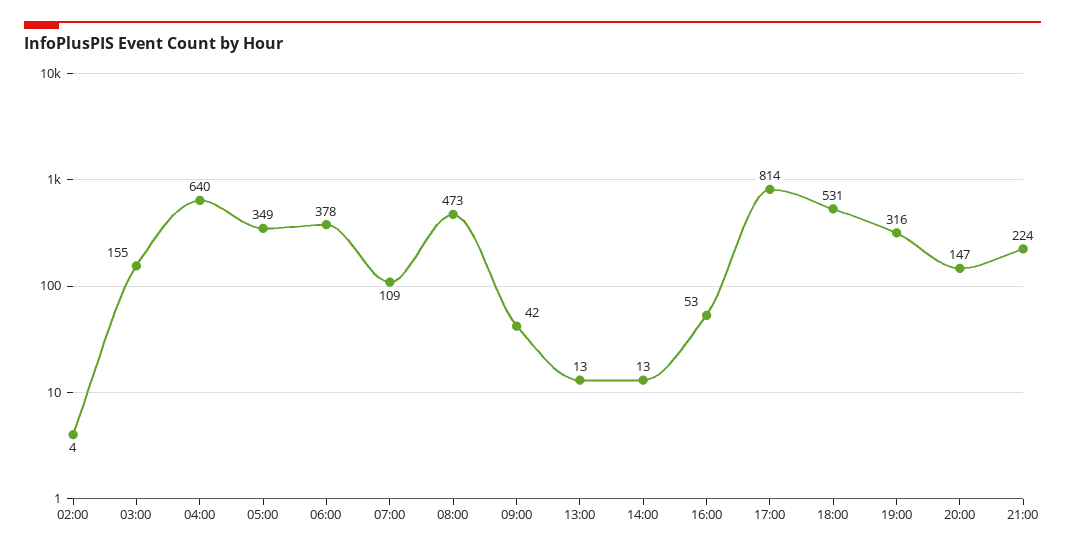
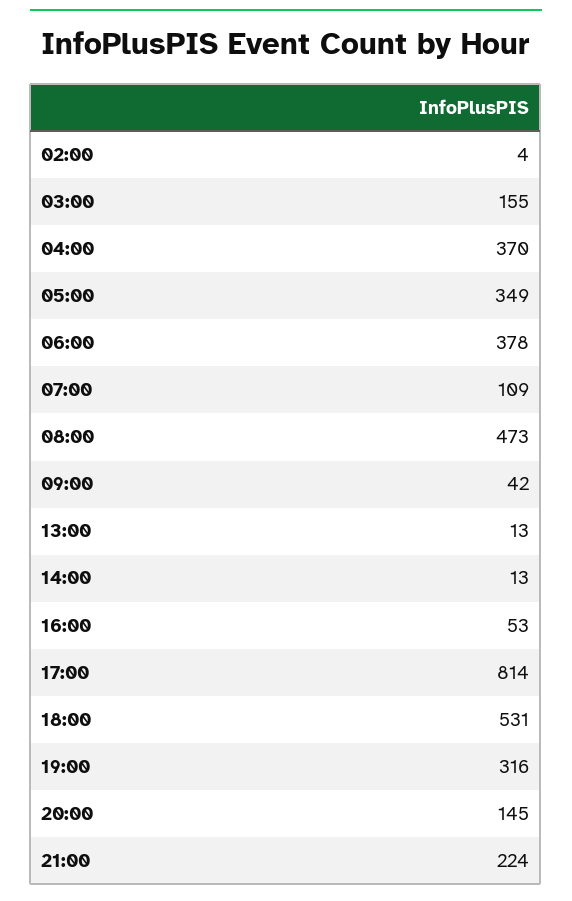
04:00: 640 -> 370
20:00: 147 -> 145

